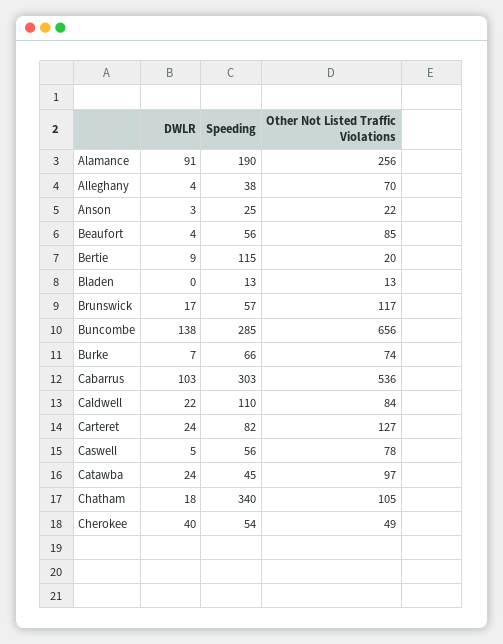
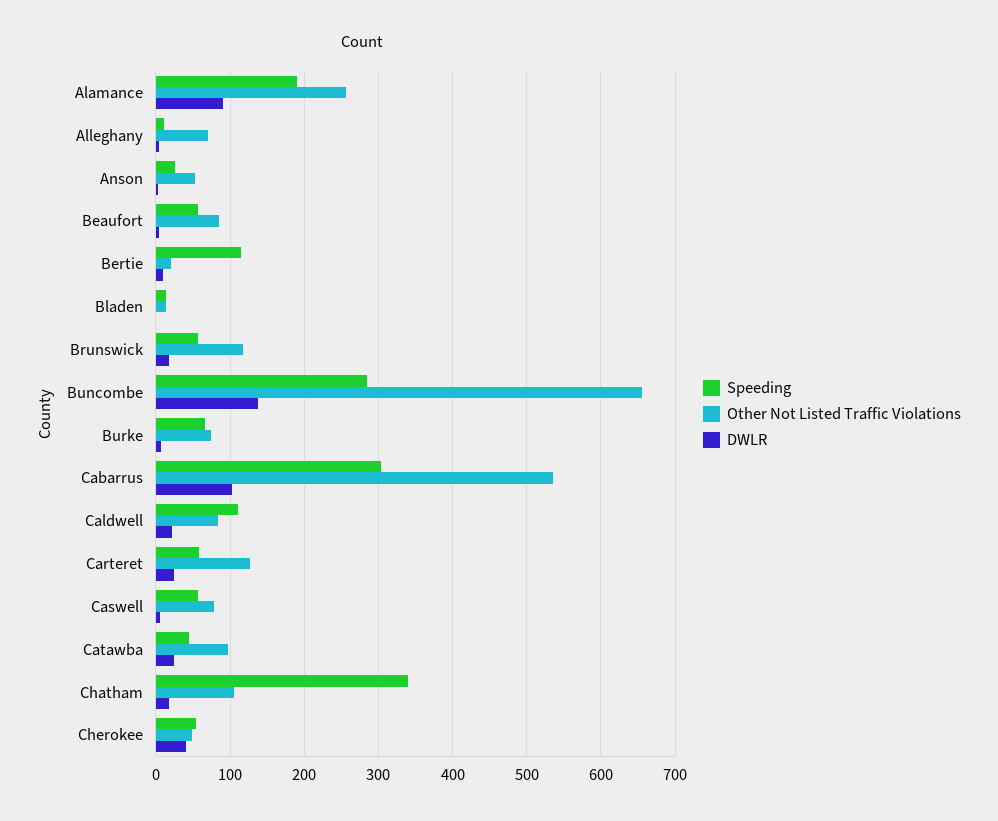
Speeding, Alleghany: 38 -> 10
Other Not Listed Traffic Violations, Anson: 22 -> 50
Speeding, Carteret: 82 -> 60

